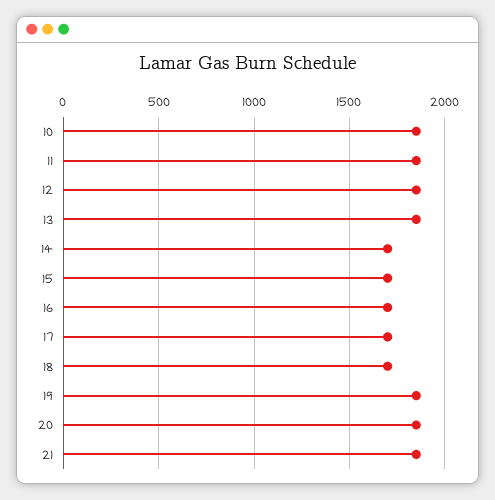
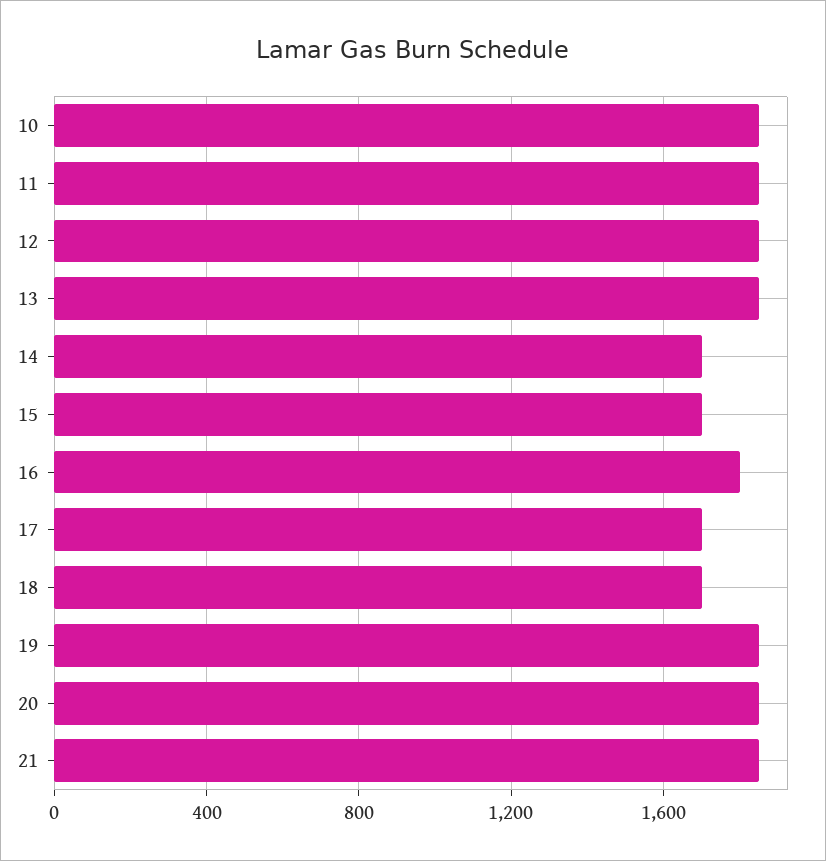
16: 1700 -> 1800

